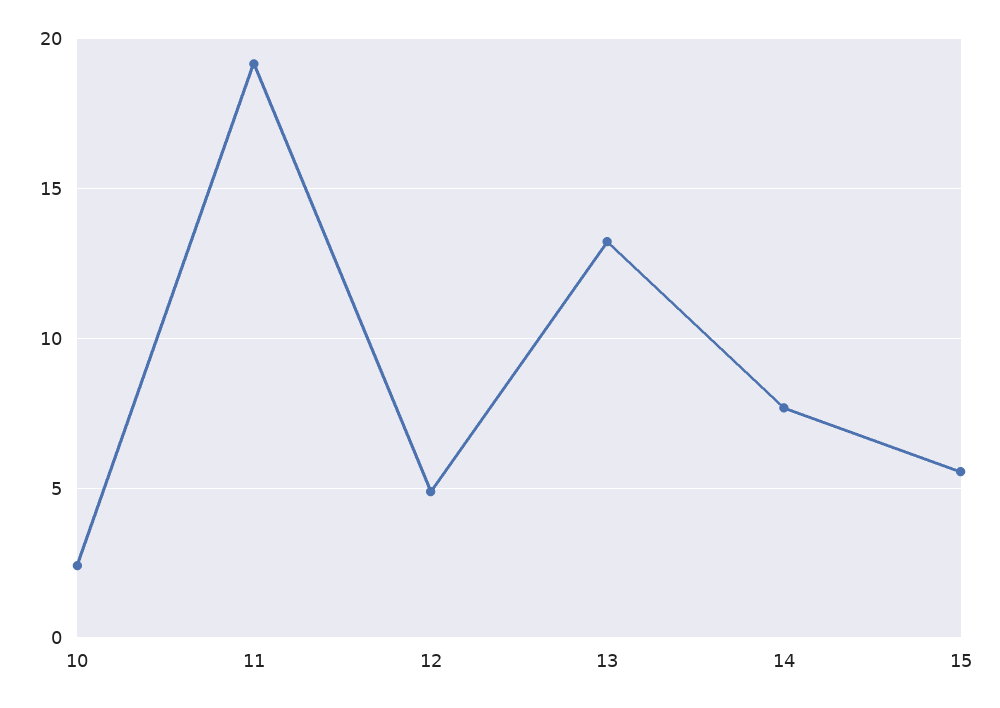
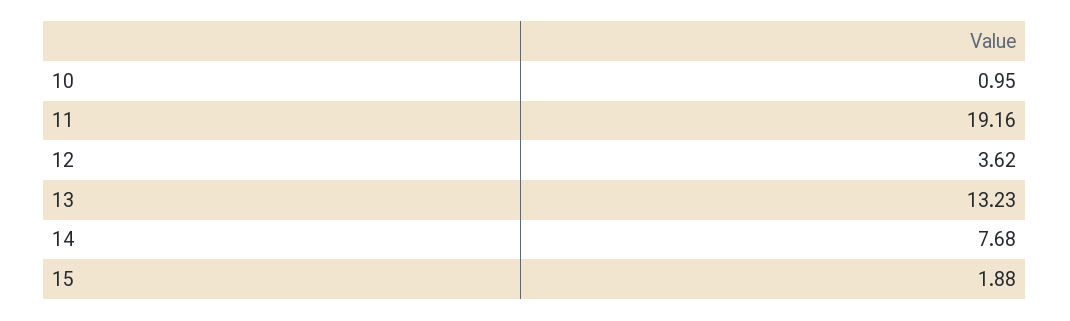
10: 2.5 -> 0.95
12: 5 -> 3.62
15: 5.5 -> 1.88

